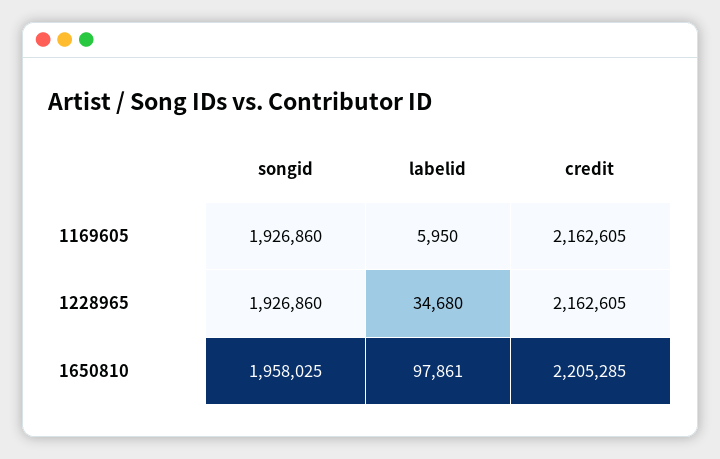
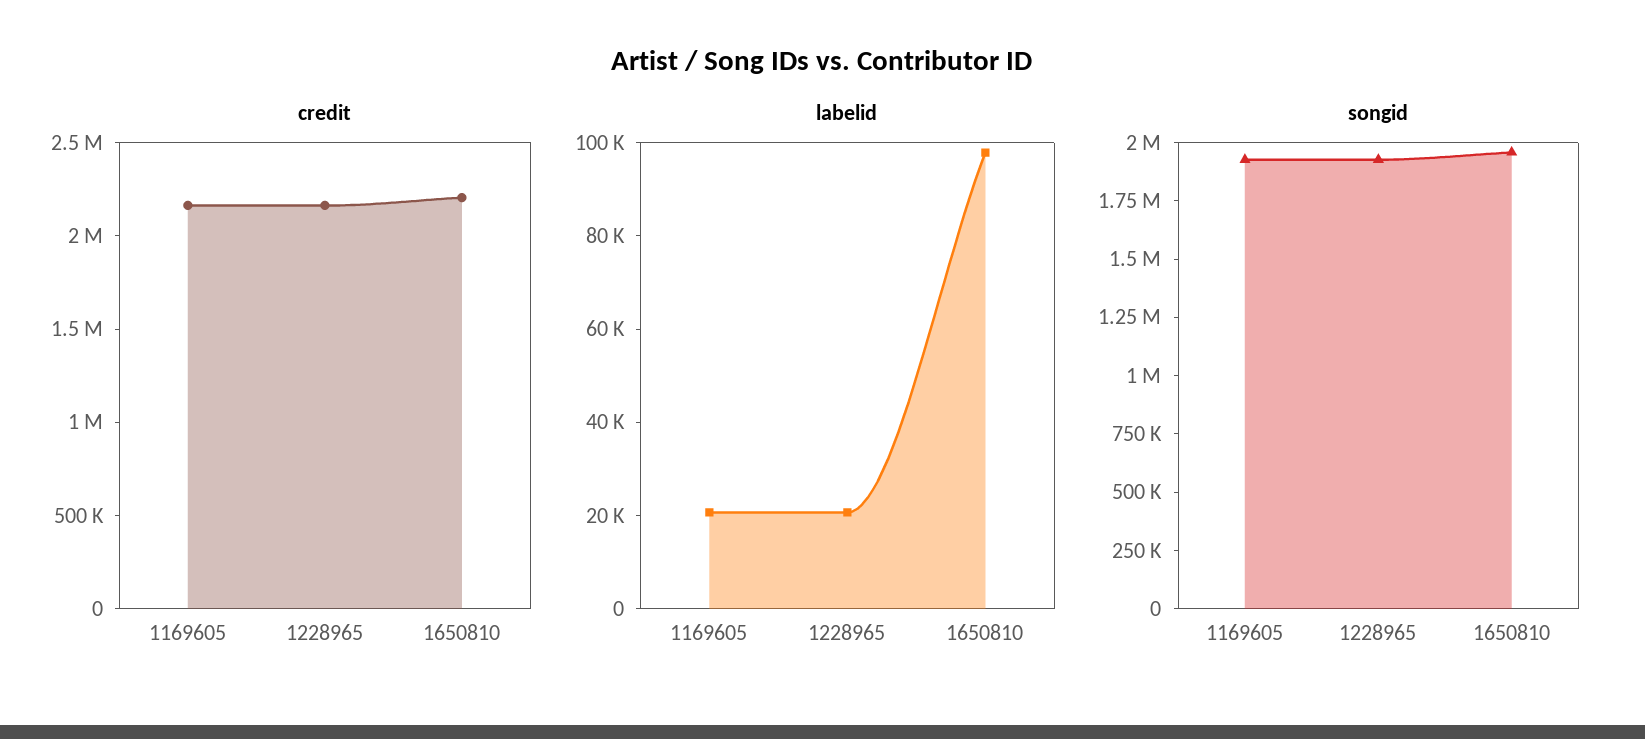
labelid, 1169605: 5950 -> 20000
labelid, 1228965: 34680 -> 20000

